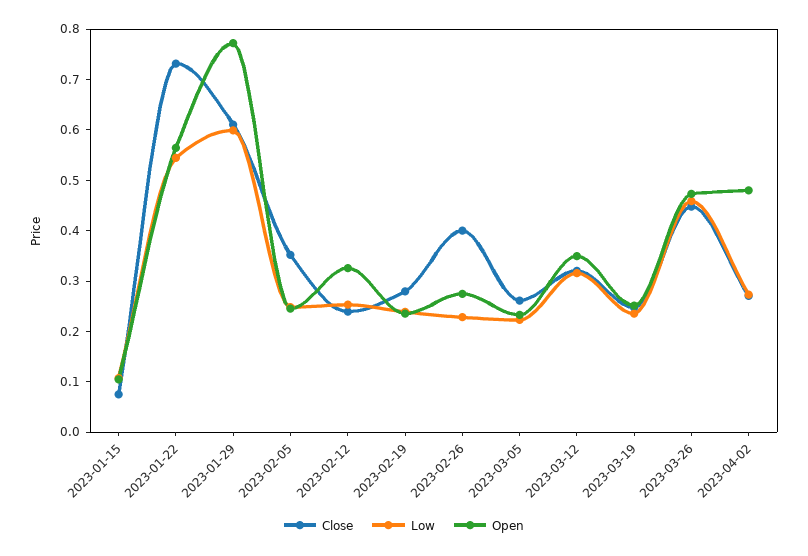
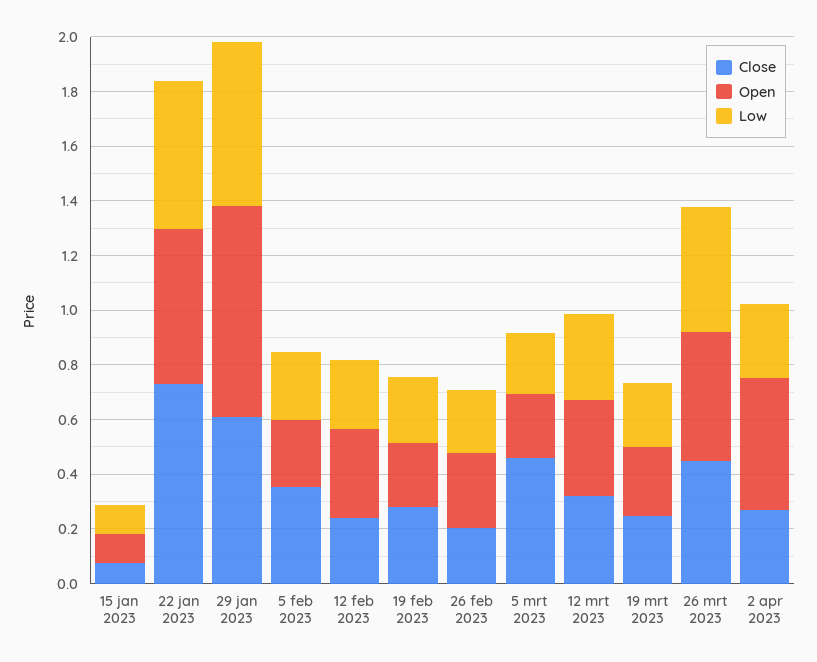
Close, 2023-02-26: 0.4 -> 0.2
Close, 2023-03-05: 0.26 -> 0.45

